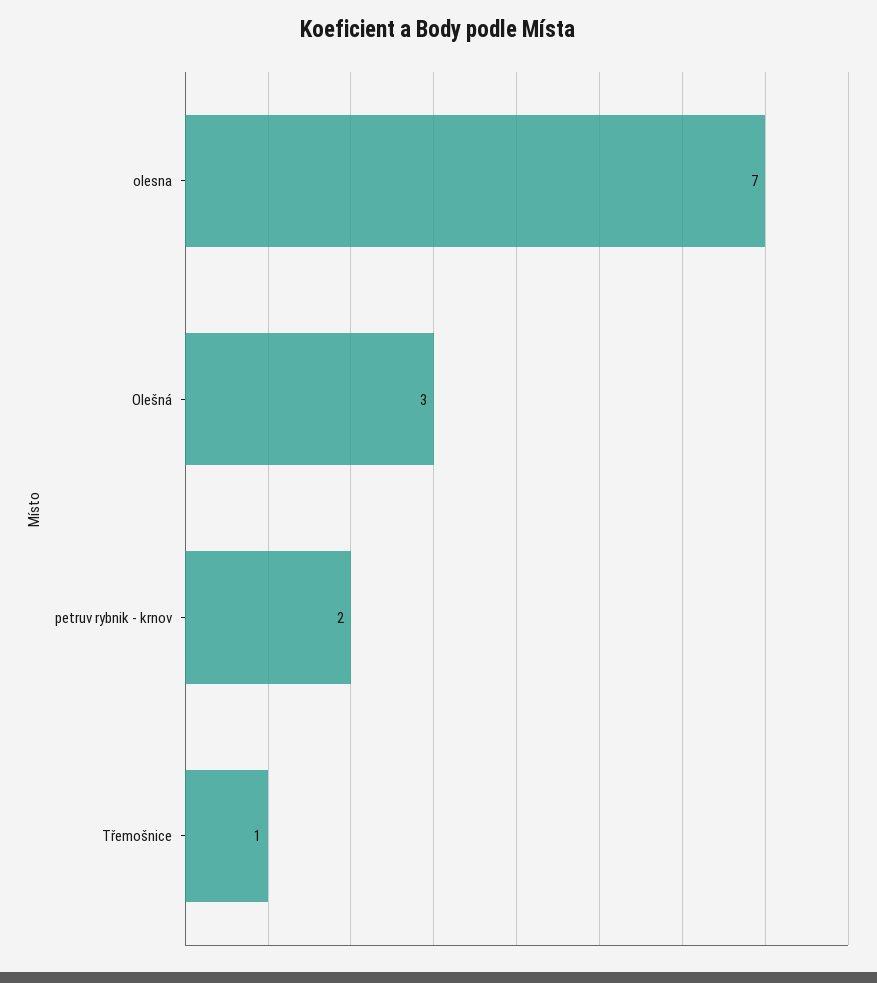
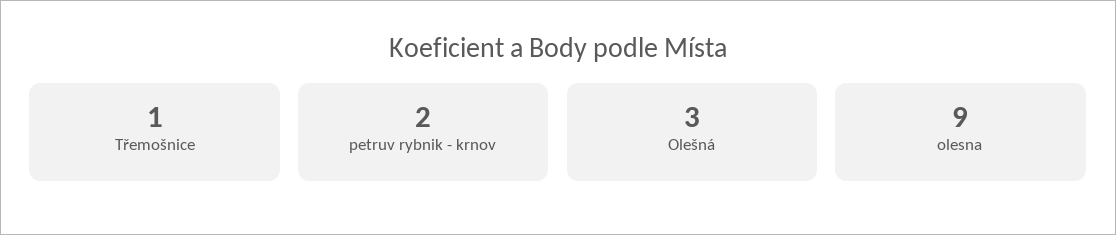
olesna: 7 -> 9

